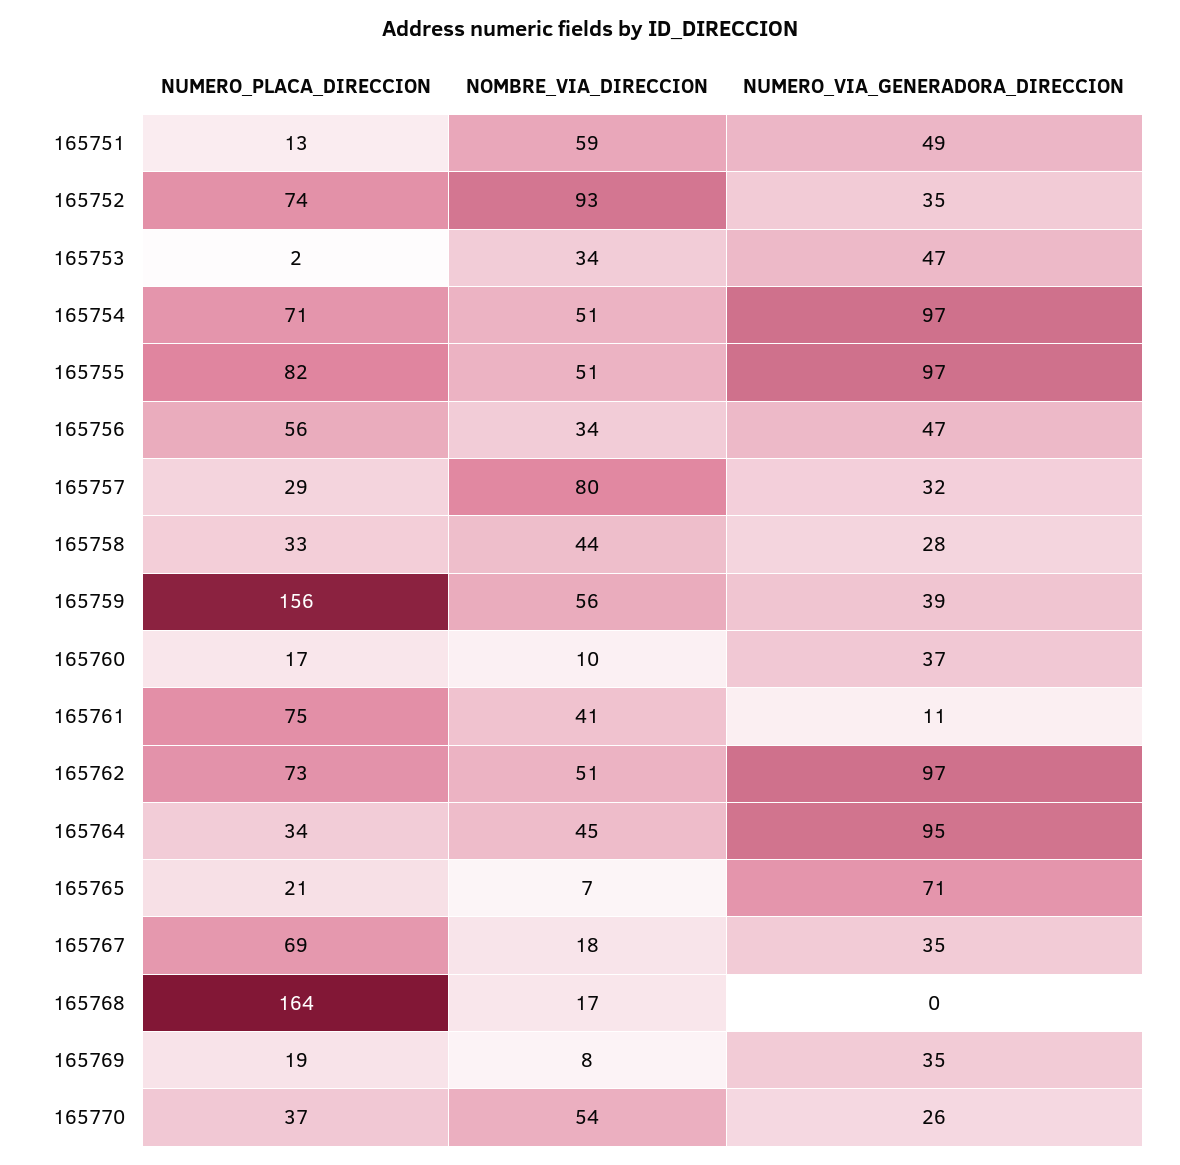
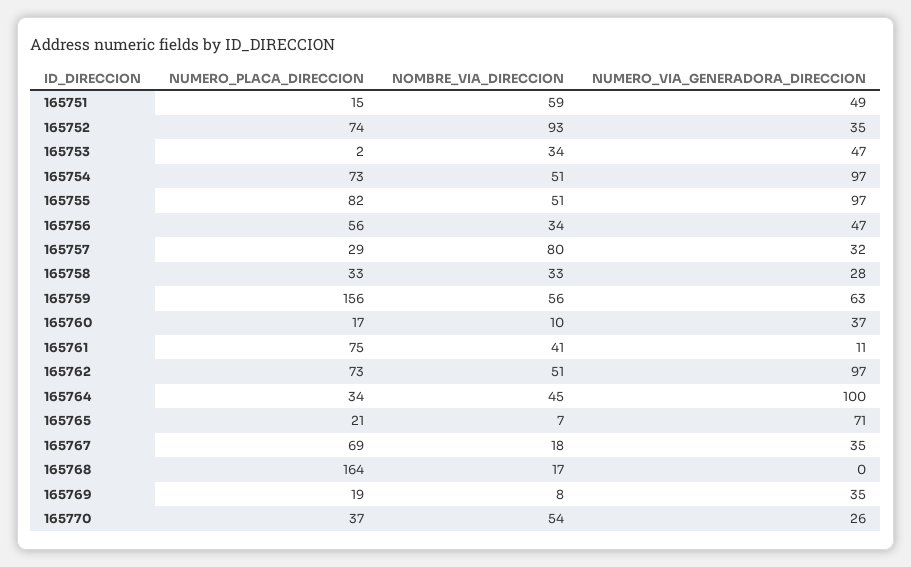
NUMERO_PLACA_DIRECCION, 165751: 13 -> 15
NUMERO_PLACA_DIRECCION, 165754: 71 -> 73
NOMBRE_VIA_DIRECCION, 165758: 44 -> 33
NUMERO_VIA_GENERADORA_DIRECCION, 165759: 39 -> 63
NUMERO_VIA_GENERADORA_DIRECCION, 165764: 95 -> 100

